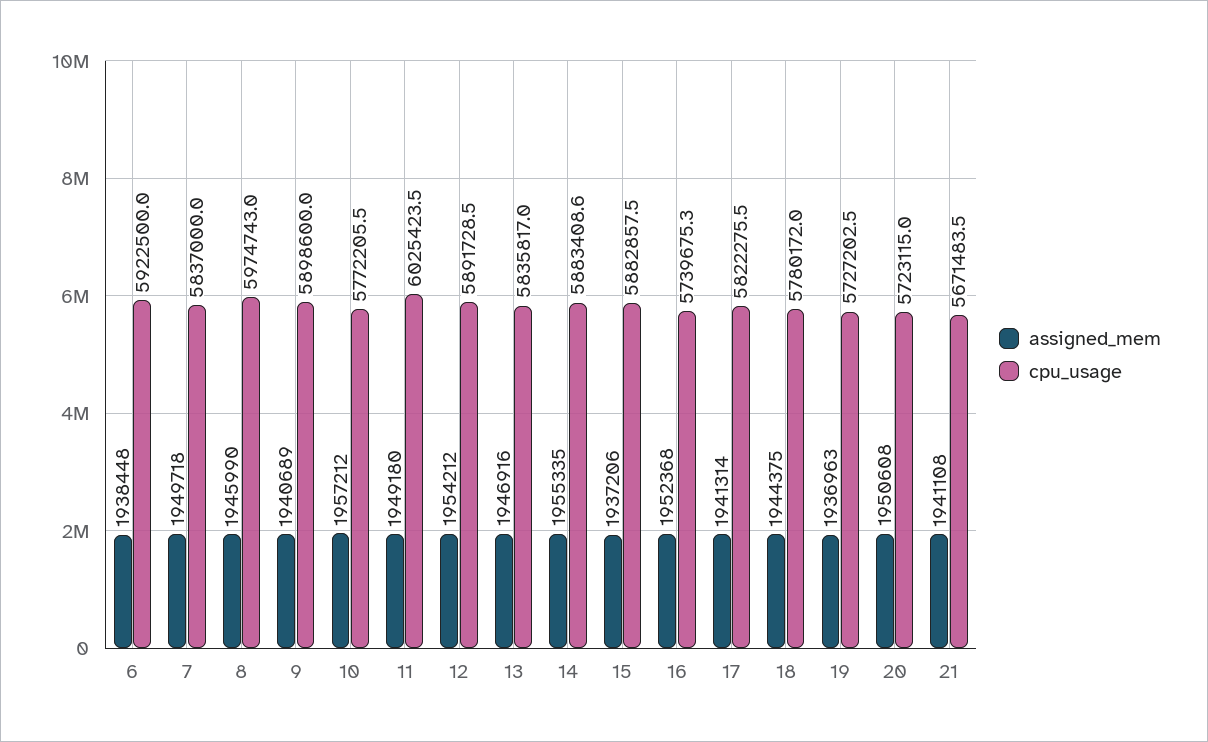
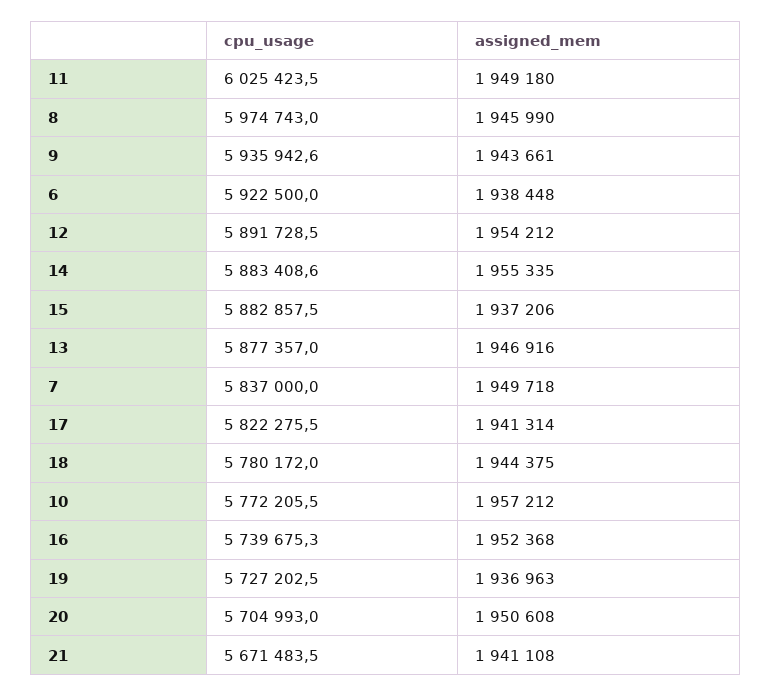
assigned_mem, 9: 1940689 -> 1943661
cpu_usage, 9: 5898600 -> 5935942.6
cpu_usage, 13: 5835817 -> 5877357
cpu_usage, 20: 5723115 -> 5704993

